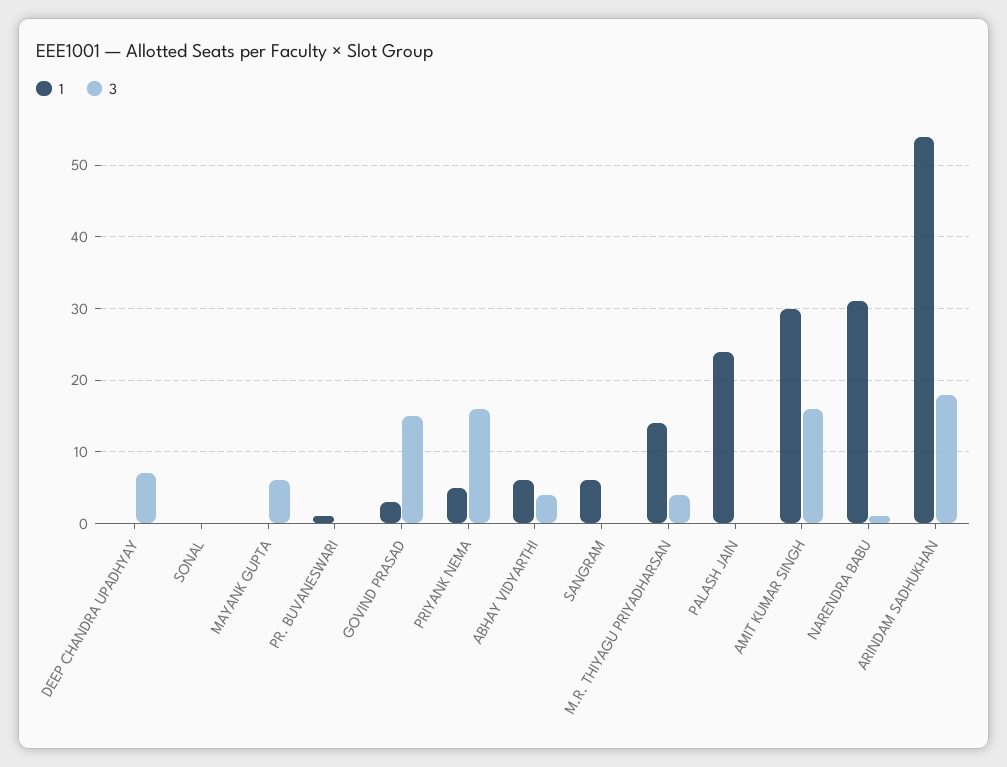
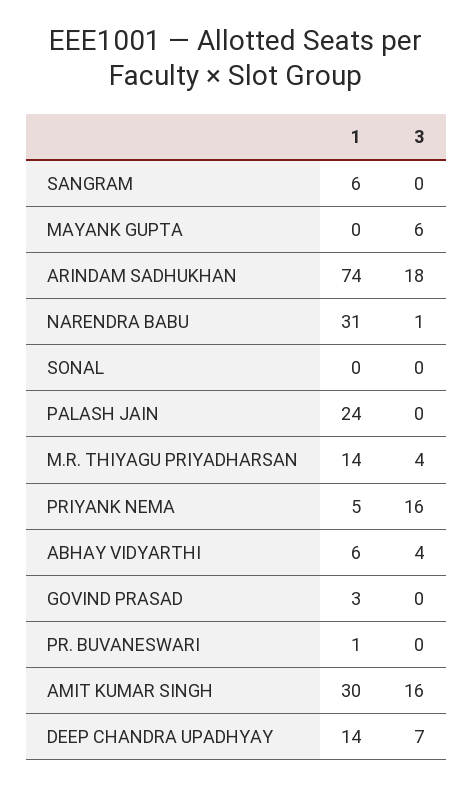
1, DEEP CHANDRA UPADHYAY: 0 -> 14
3, GOVIND PRASAD: 15 -> 0
1, ARINDAM SADHUKHAN: 54 -> 74

